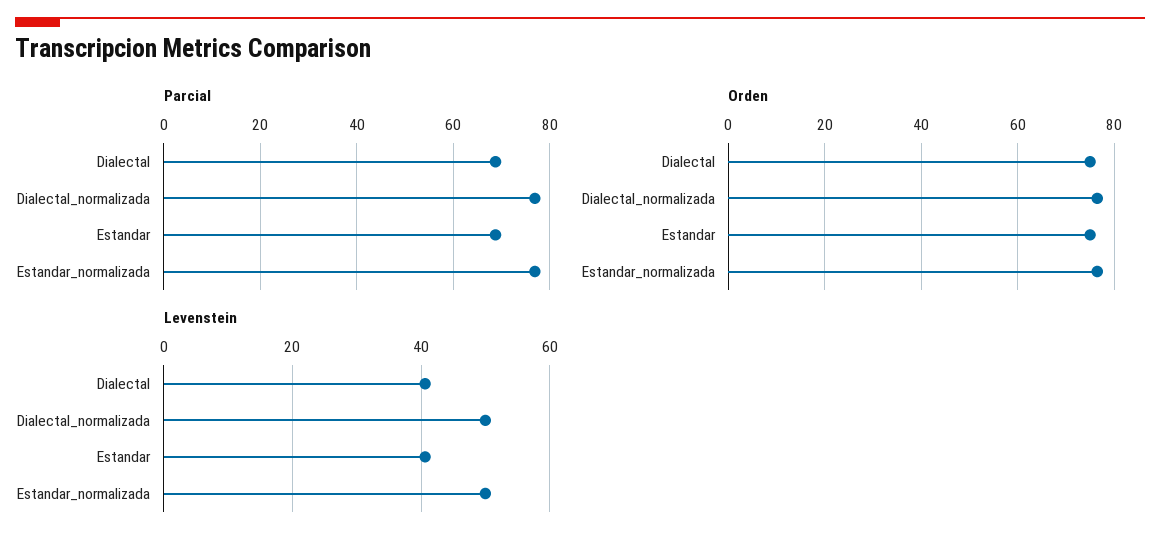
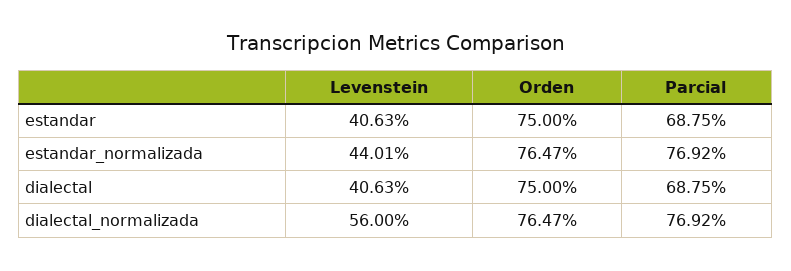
Levenstein, Dialectal_normalizada: 50 -> 56
Levenstein, Estandar_normalizada: 50 -> 44.01

